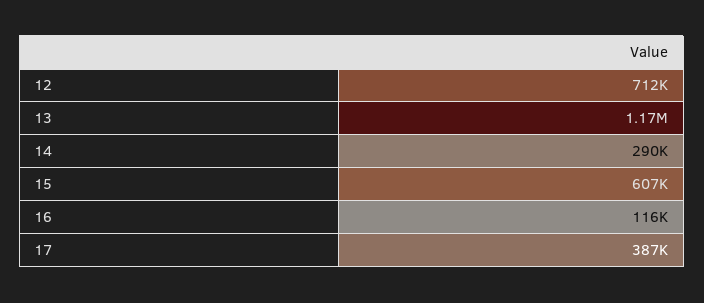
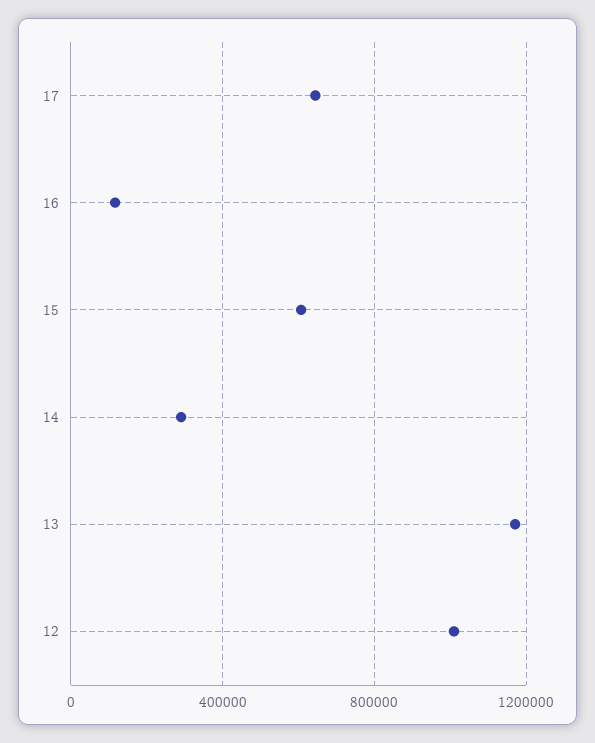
12: 712000 -> 1000000
17: 387000 -> 650000

